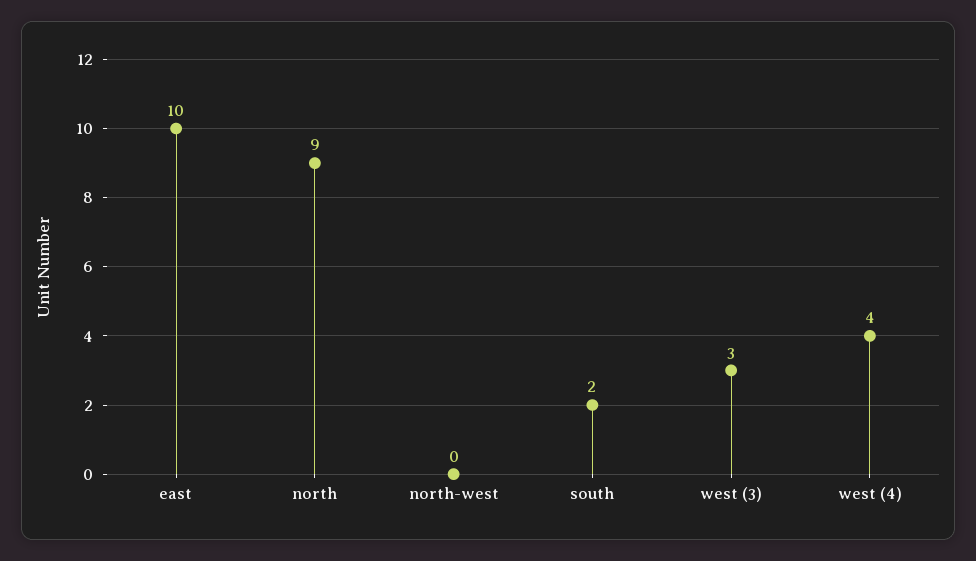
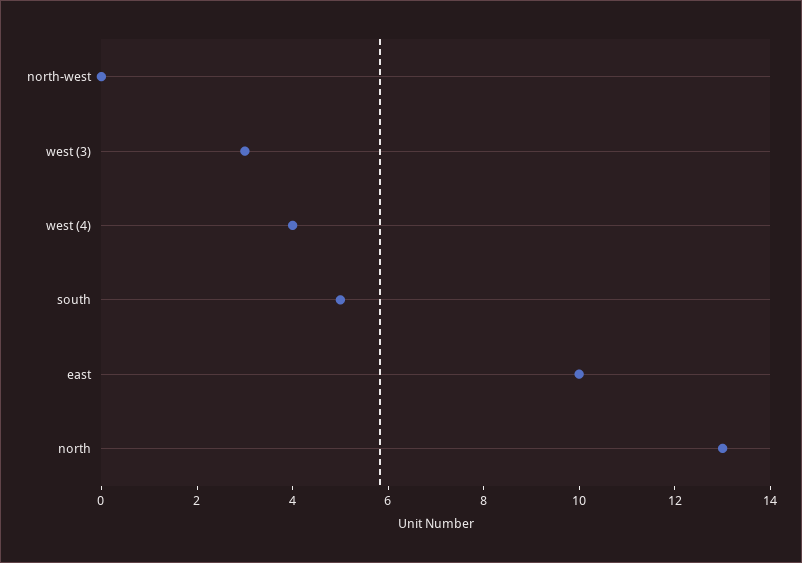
north: 9 -> 13
south: 2 -> 5

